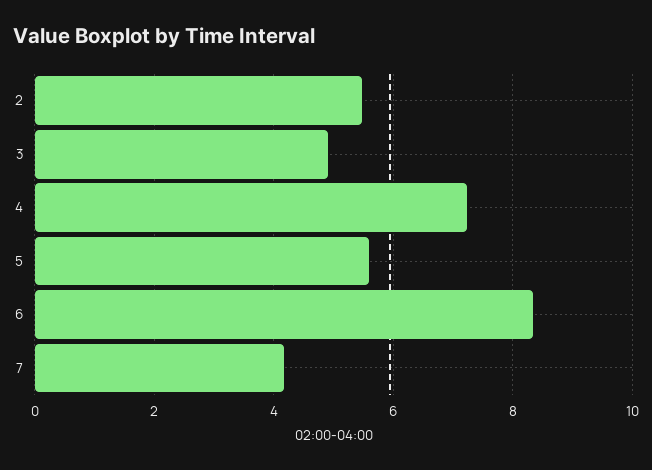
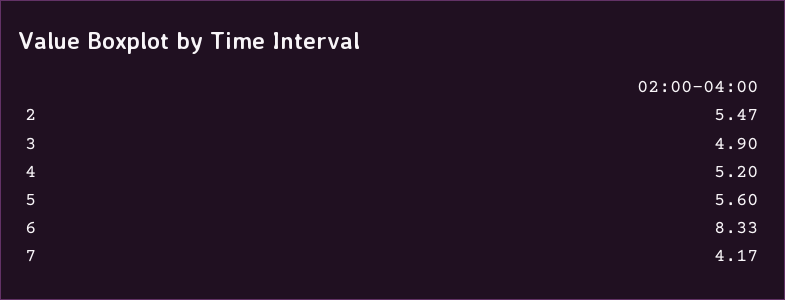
4: 7.2 -> 5.2

